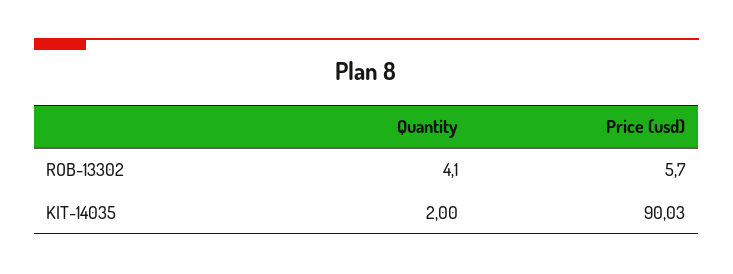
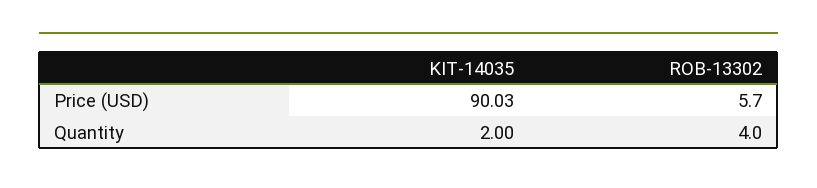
Quantity, ROB-13302: 4.1 -> 4

